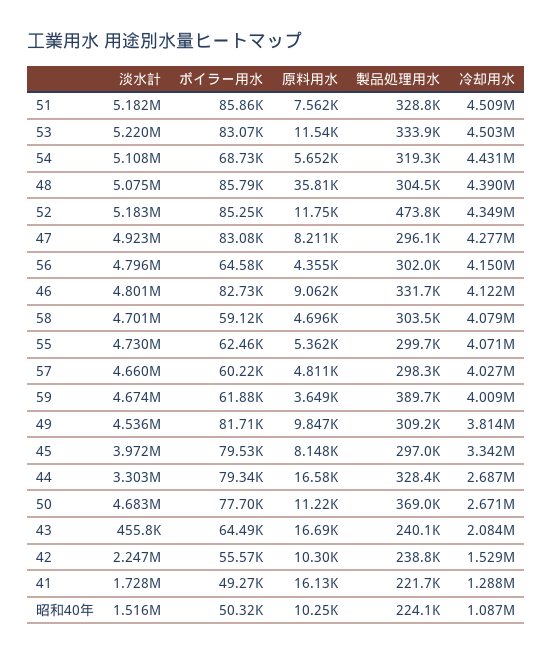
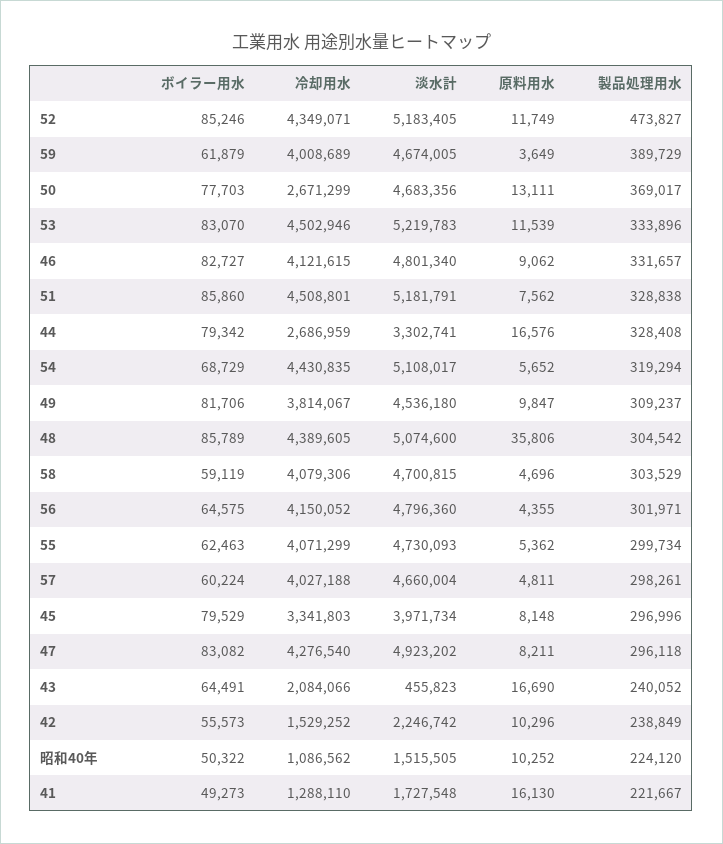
原料用水, 50: 11220 -> 13111

